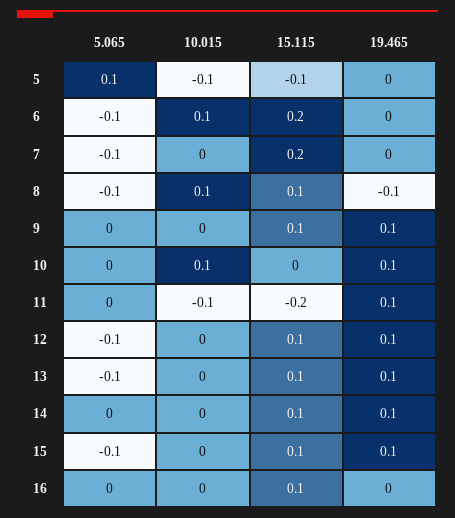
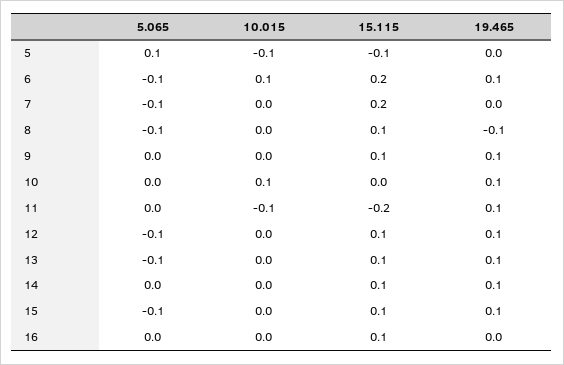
19.465, 6: 0 -> 0.1
10.015, 8: 0.1 -> 0

